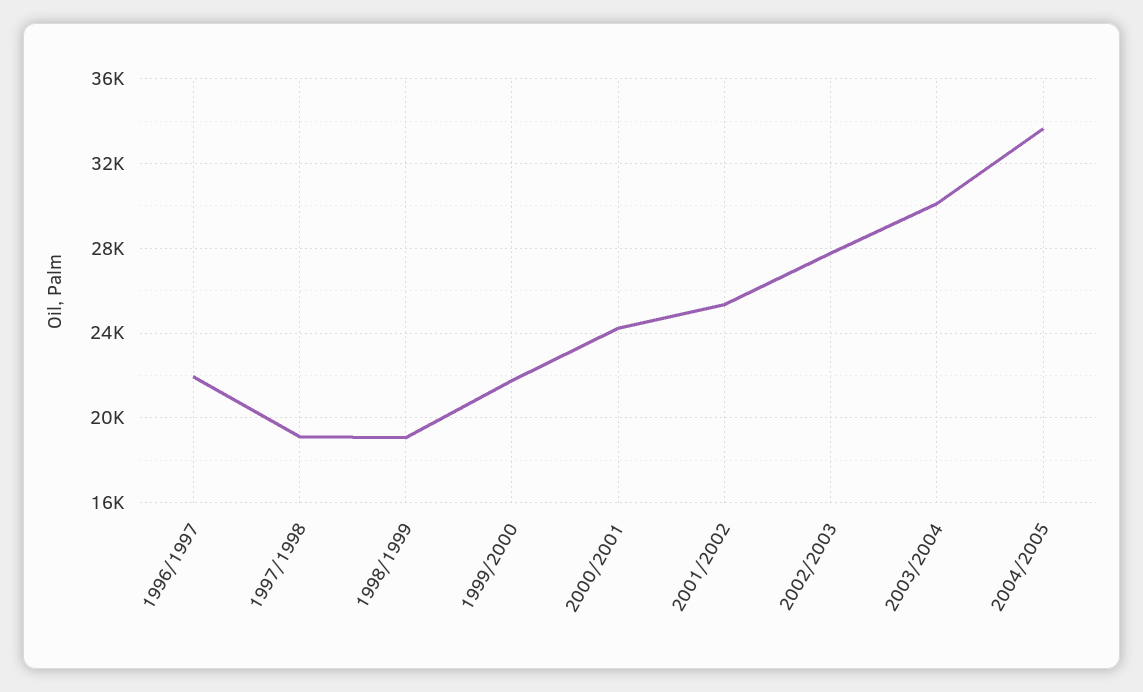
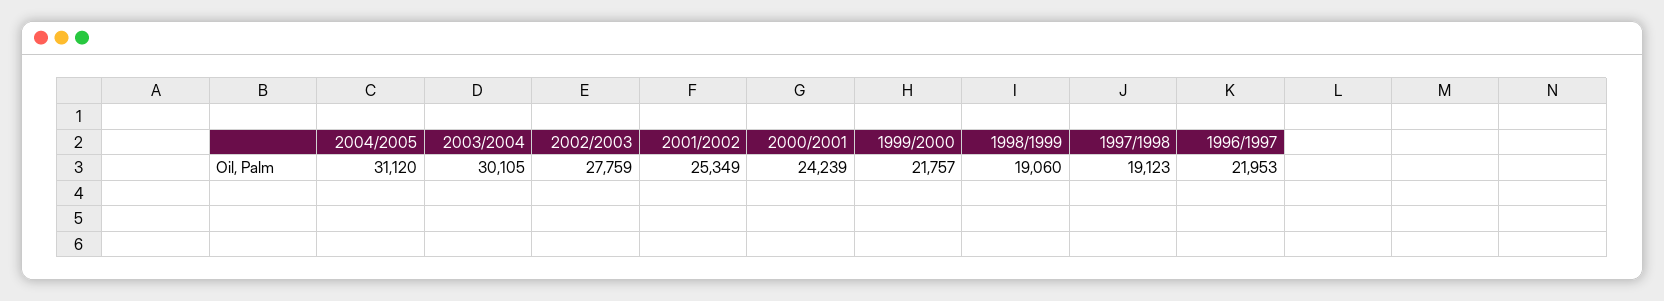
2004/2005: 33500 -> 31120

